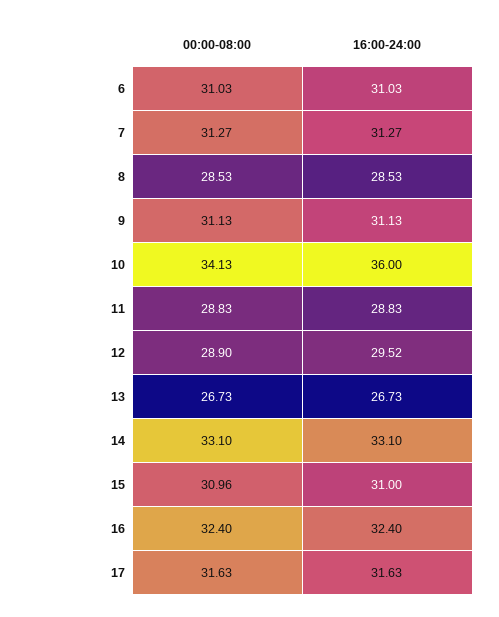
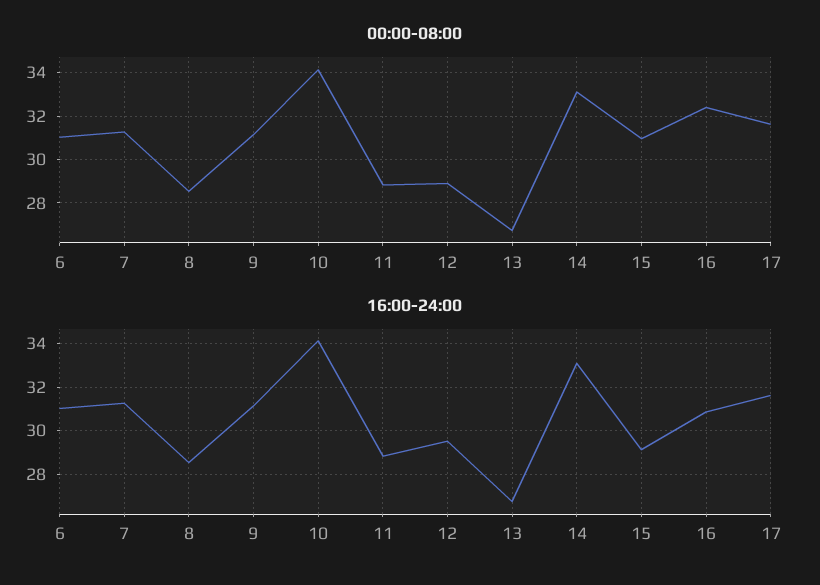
16:00-24:00, 10: 36 -> 34
16:00-24:00, 15: 31 -> 29
16:00-24:00, 16: 32.4 -> 31

